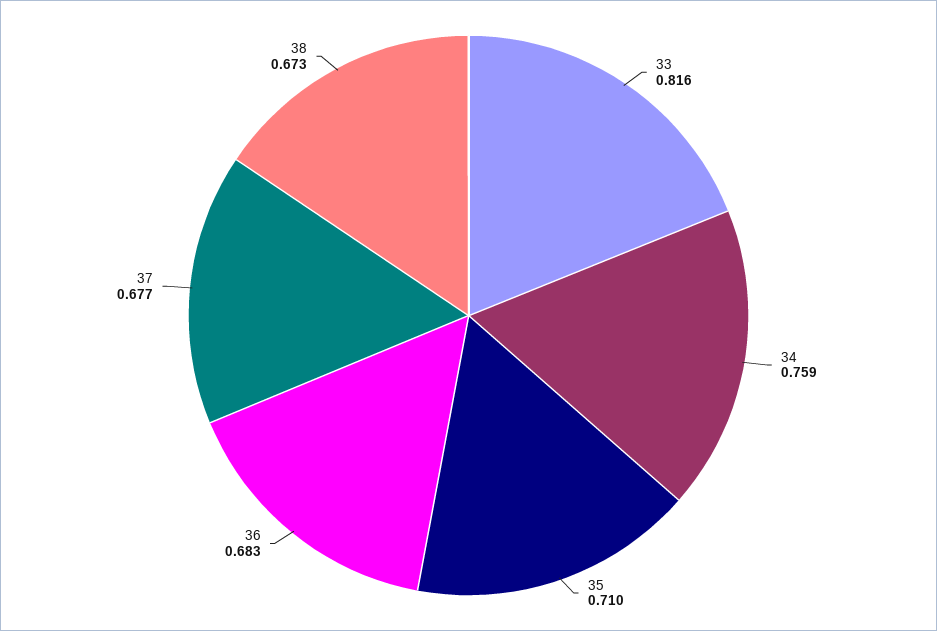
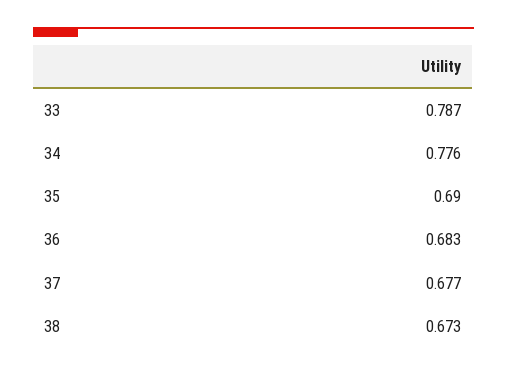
33: 0.816 -> 0.787
34: 0.759 -> 0.776
35: 0.71 -> 0.69

